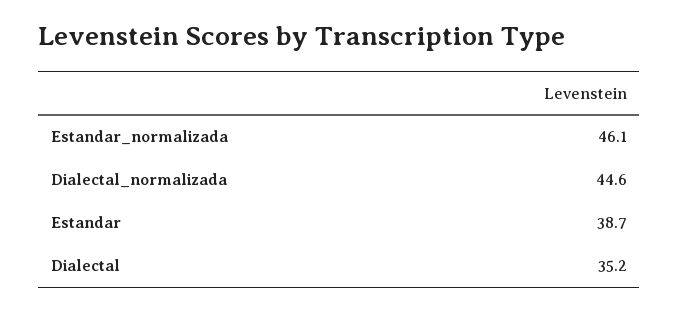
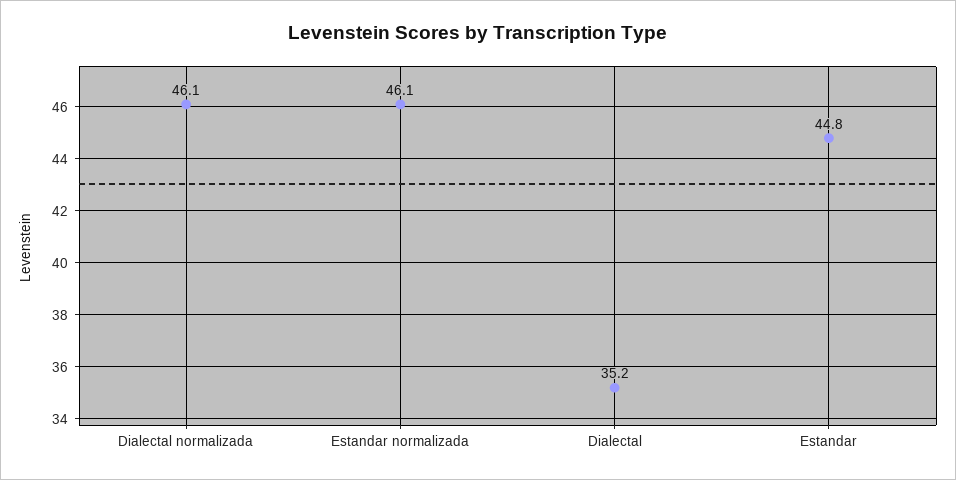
Dialectal_normalizada: 44.6 -> 46.1
Estandar: 38.7 -> 44.8

